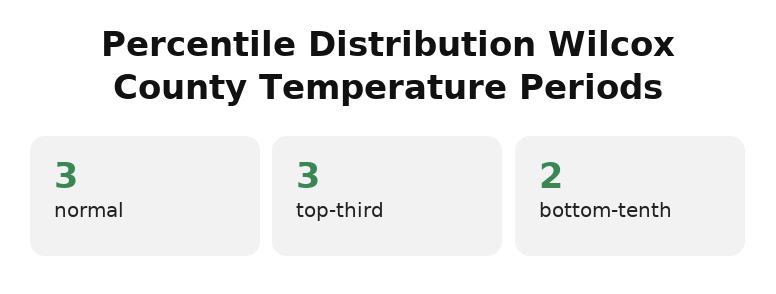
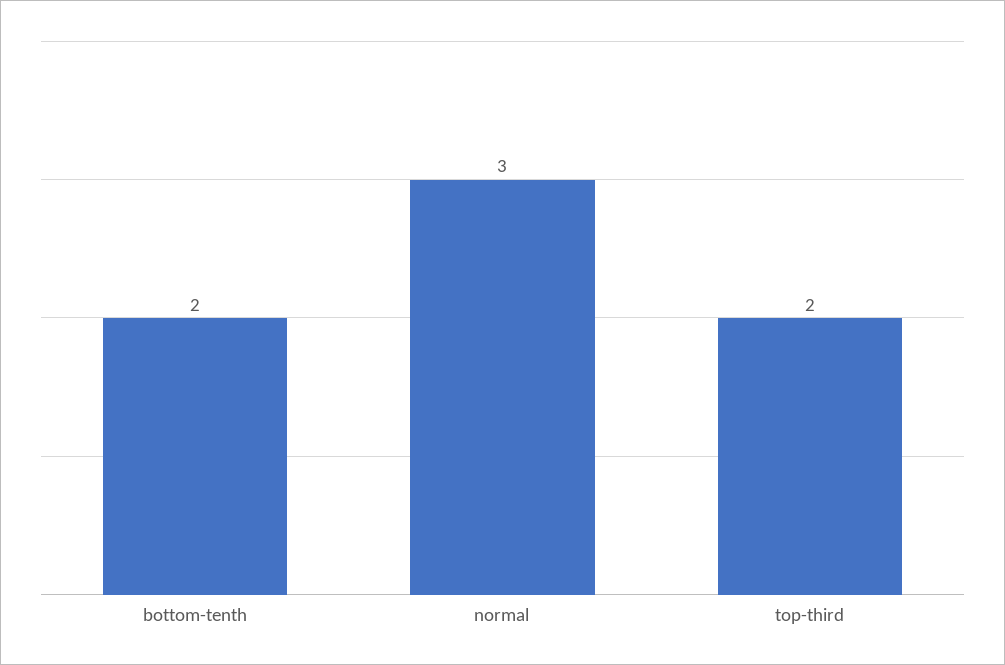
top-third: 3 -> 2

